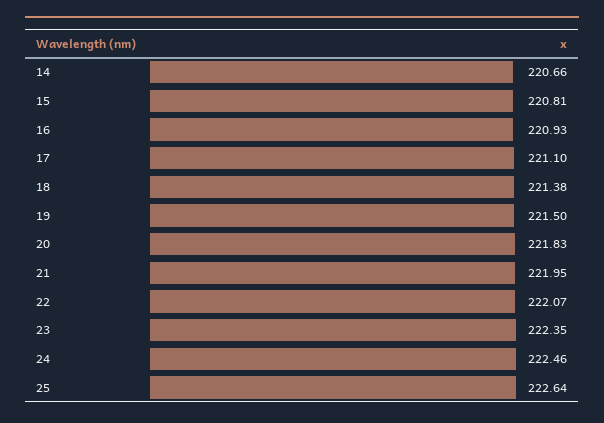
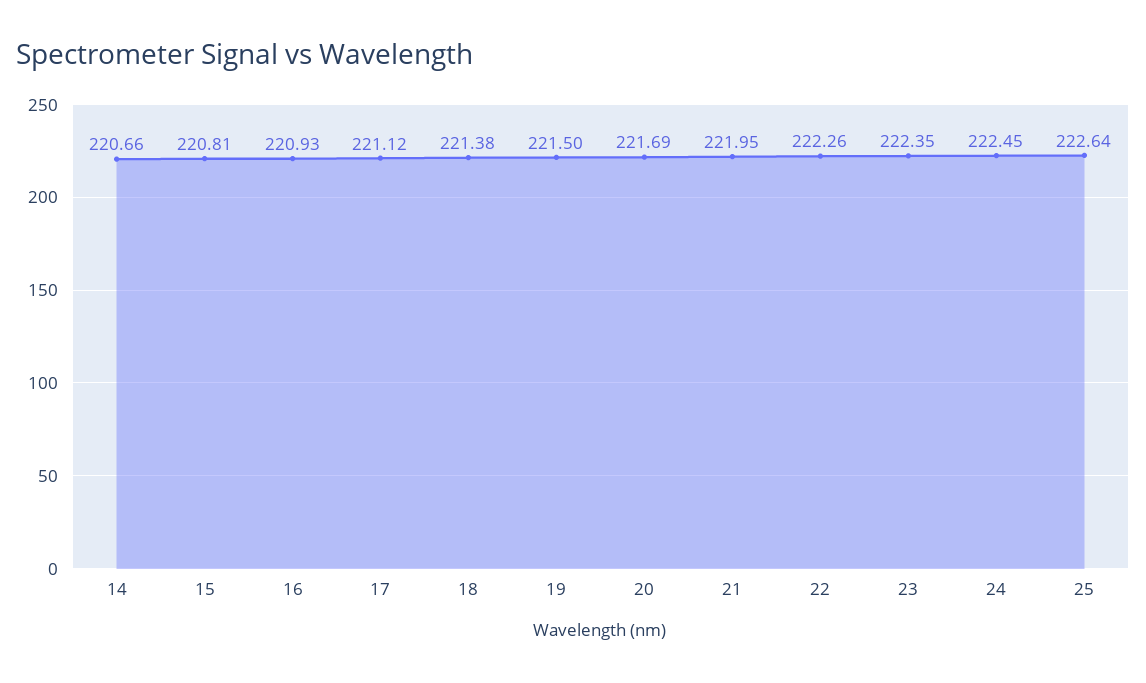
17: 221.1 -> 221.12
20: 221.83 -> 221.69
22: 222.07 -> 222.26
24: 222.46 -> 222.45

